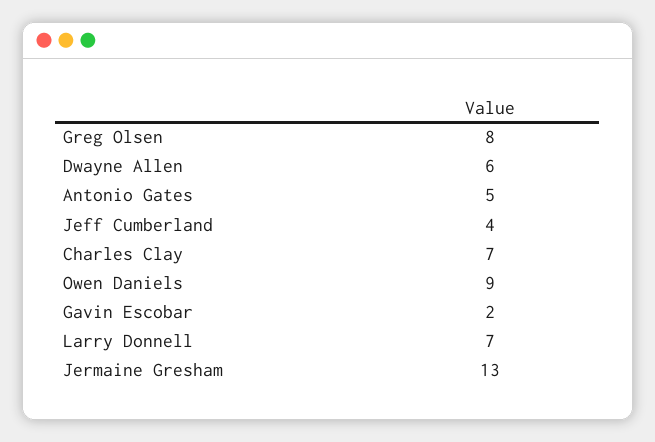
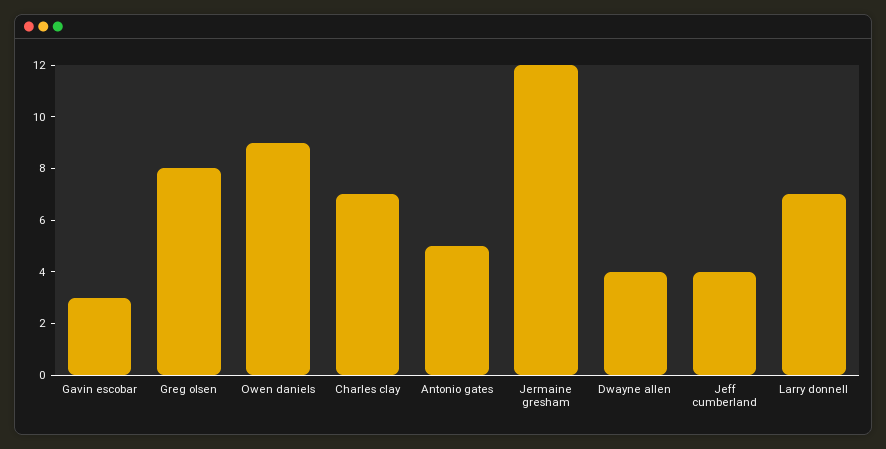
Dwayne Allen: 6 -> 4
Gavin Escobar: 2 -> 3
Jermaine Gresham: 13 -> 12

